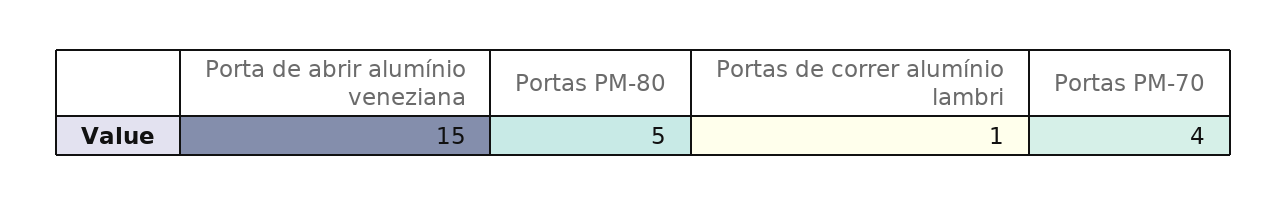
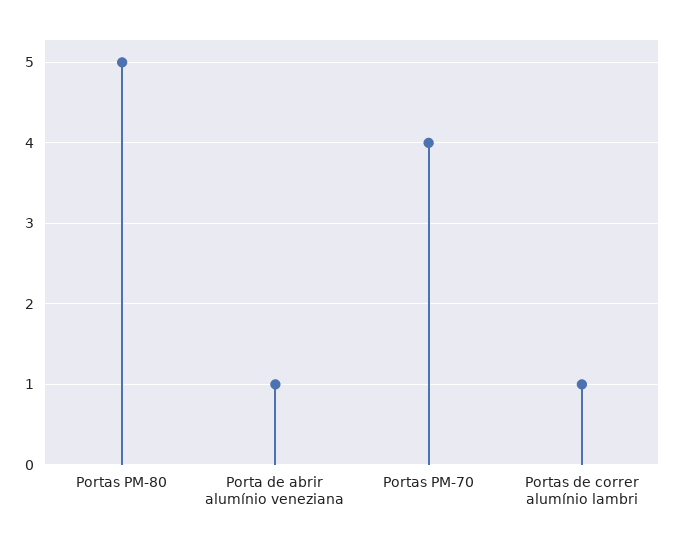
Porta de abrir alumínio veneziana: 15 -> 1

